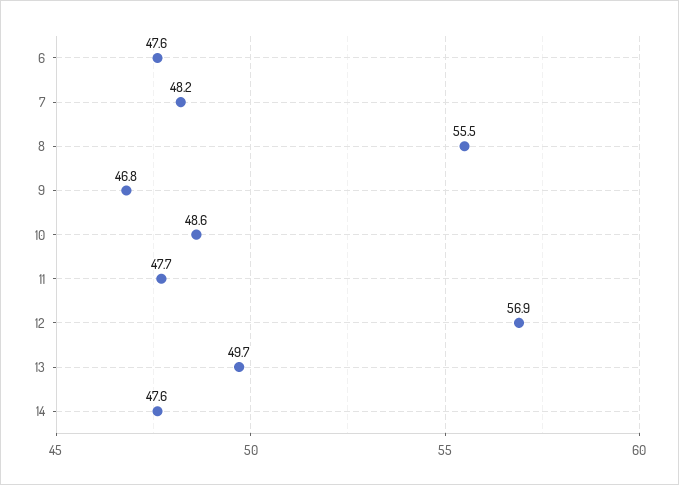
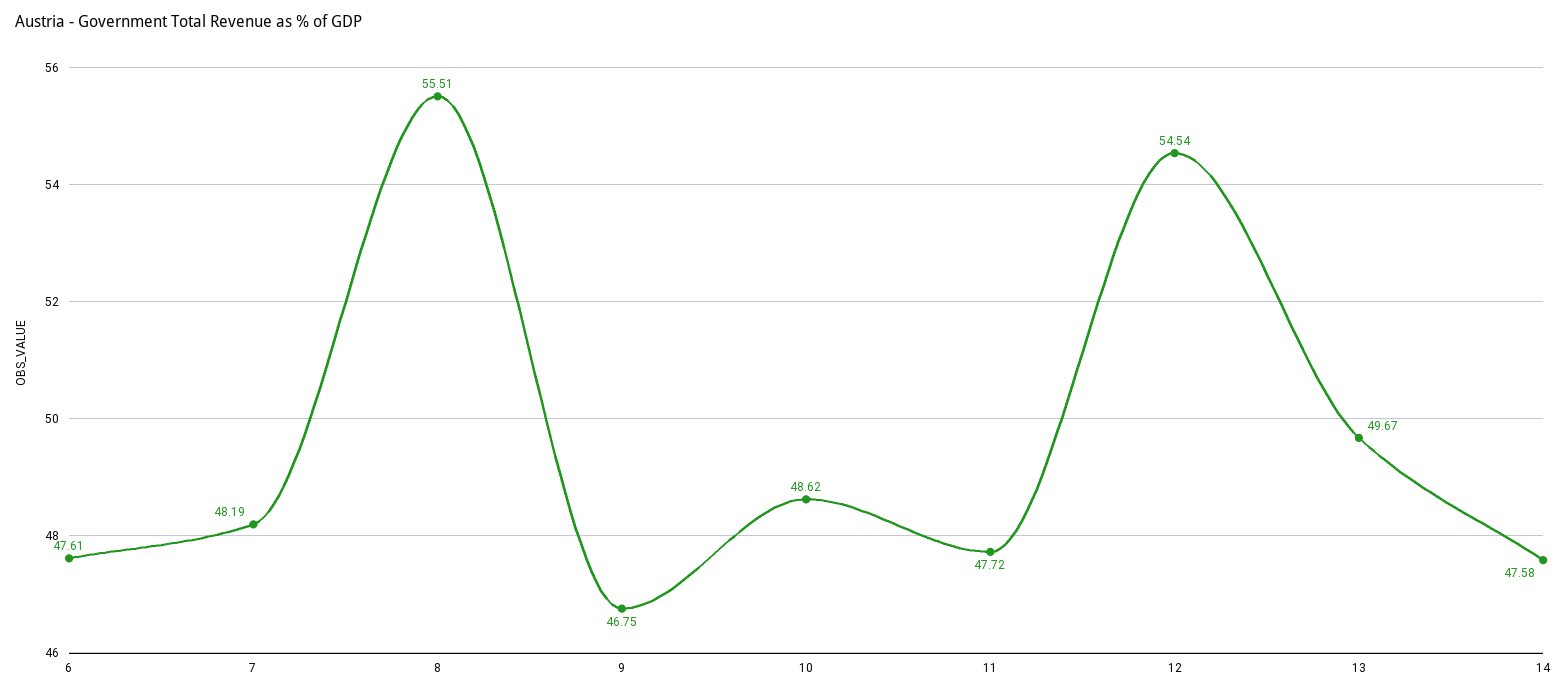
12: 56.9 -> 54.54

